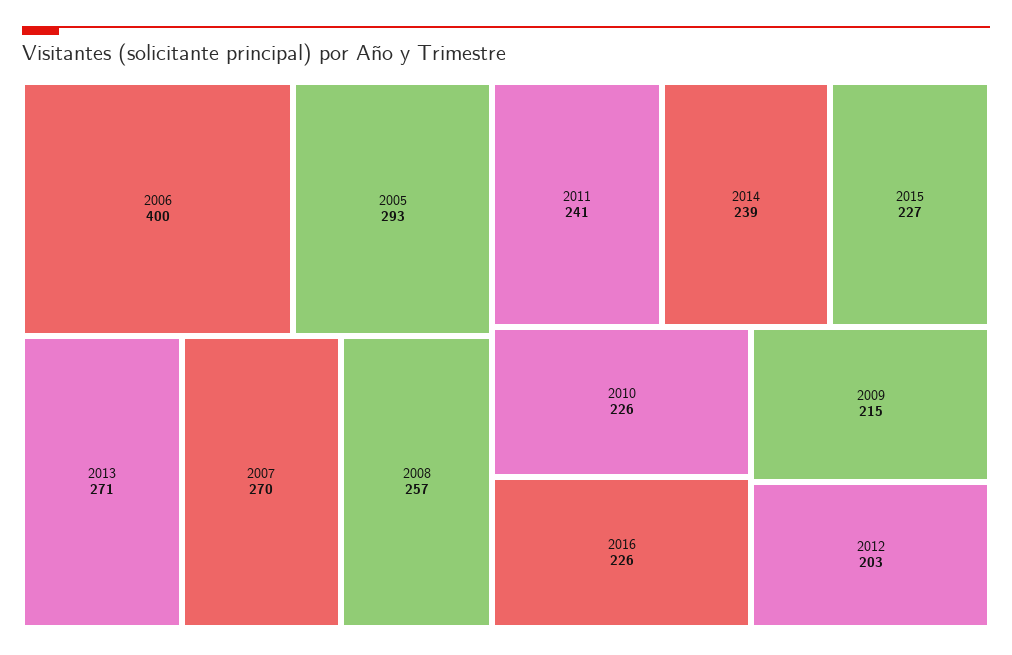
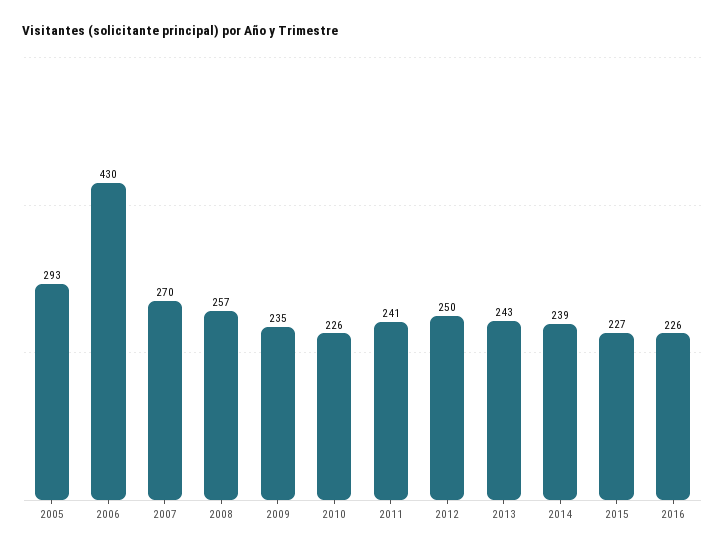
2006: 400 -> 430
2013: 271 -> 243
2009: 215 -> 235
2012: 203 -> 250

